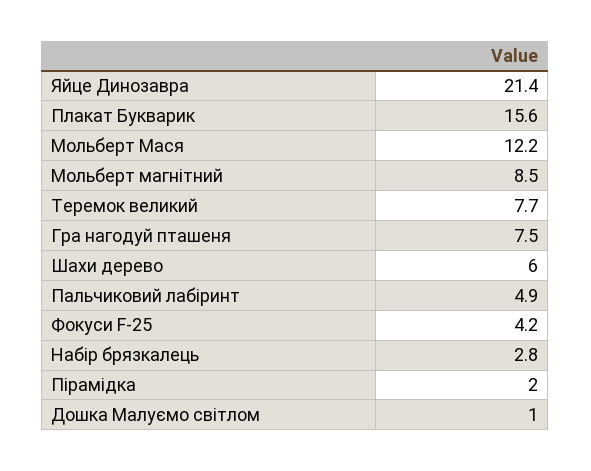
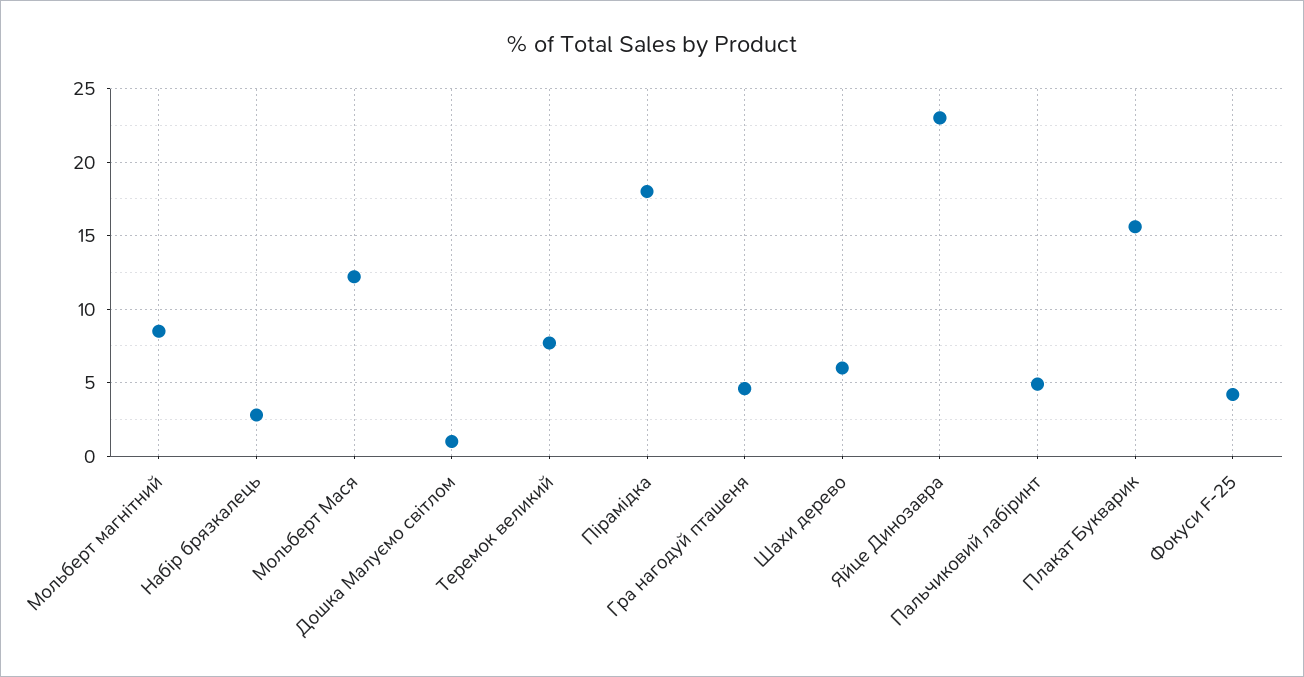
Яйце Динозавра: 21.4 -> 23
Гра нагодуй пташеня: 7.5 -> 4.5
Пірамідка: 2 -> 18

